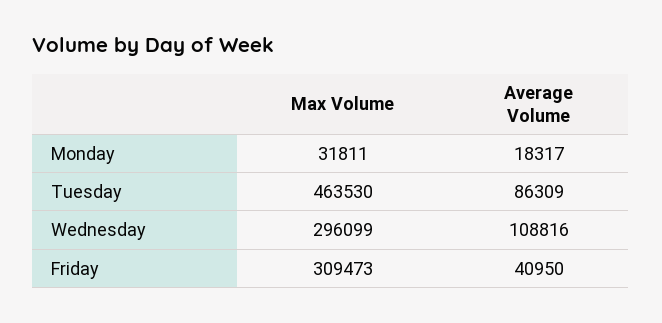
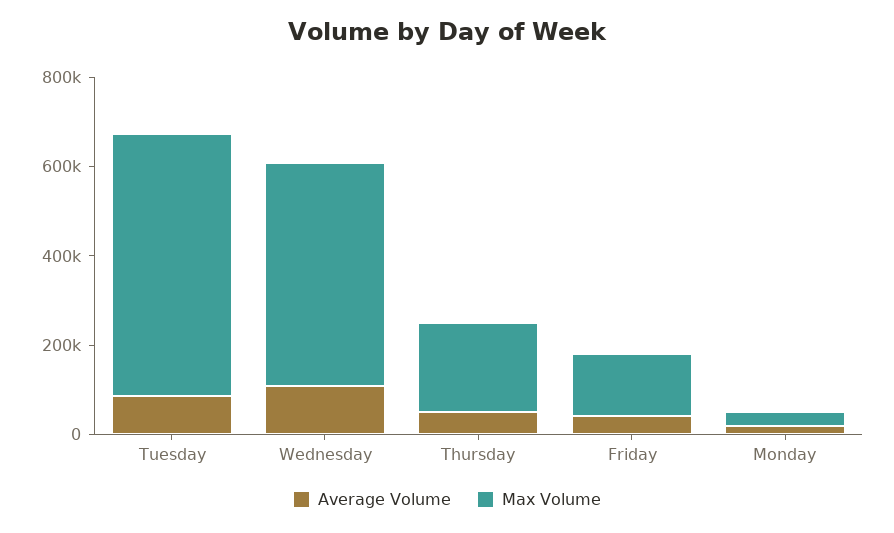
Max Volume, Tuesday: 463530 -> 600000
Max Volume, Wednesday: 296099 -> 500000
Max Volume, Friday: 309473 -> 150000
Average Volume, Thursday: none -> 50000
Max Volume, Thursday: none -> 200000

